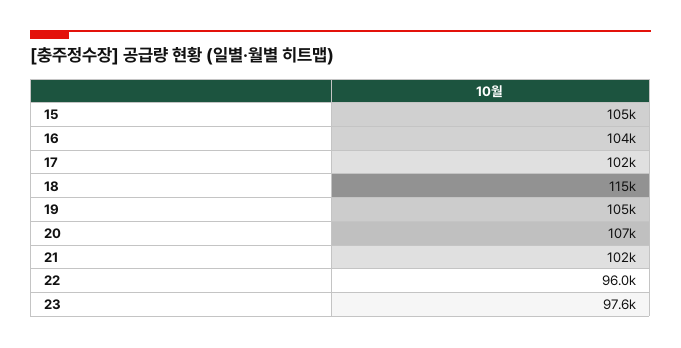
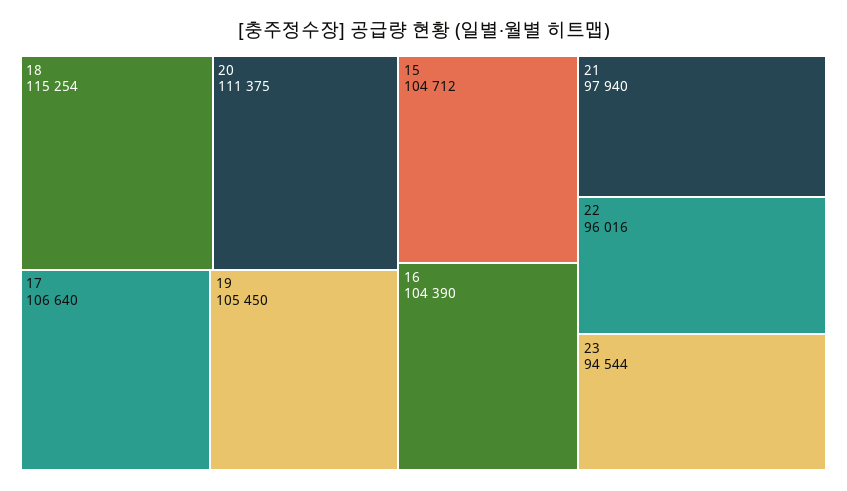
17: 102000 -> 106640
20: 107000 -> 111375
21: 102000 -> 97940
23: 97600 -> 94544

